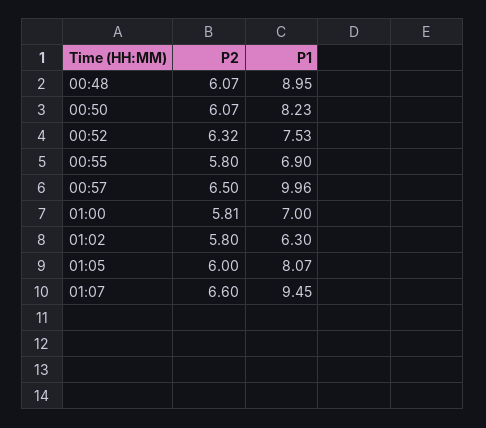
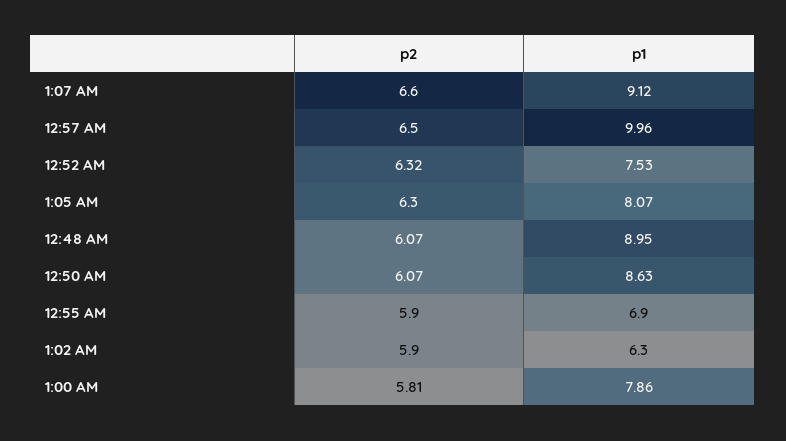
P1, 00:50: 8.23 -> 8.63
P2, 00:55: 5.8 -> 5.9
P1, 01:00: 7 -> 7.86
P2, 01:02: 5.8 -> 5.9
P2, 01:05: 6 -> 6.3
P1, 01:07: 9.45 -> 9.12

